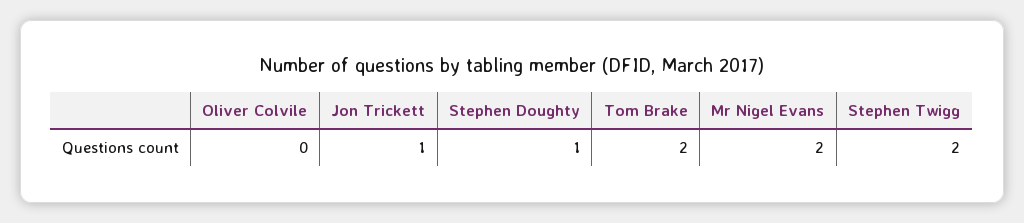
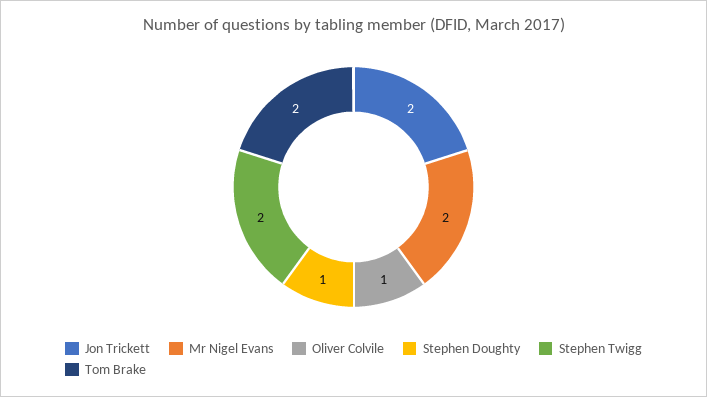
Oliver Colvile: 0 -> 1
Jon Trickett: 1 -> 2

